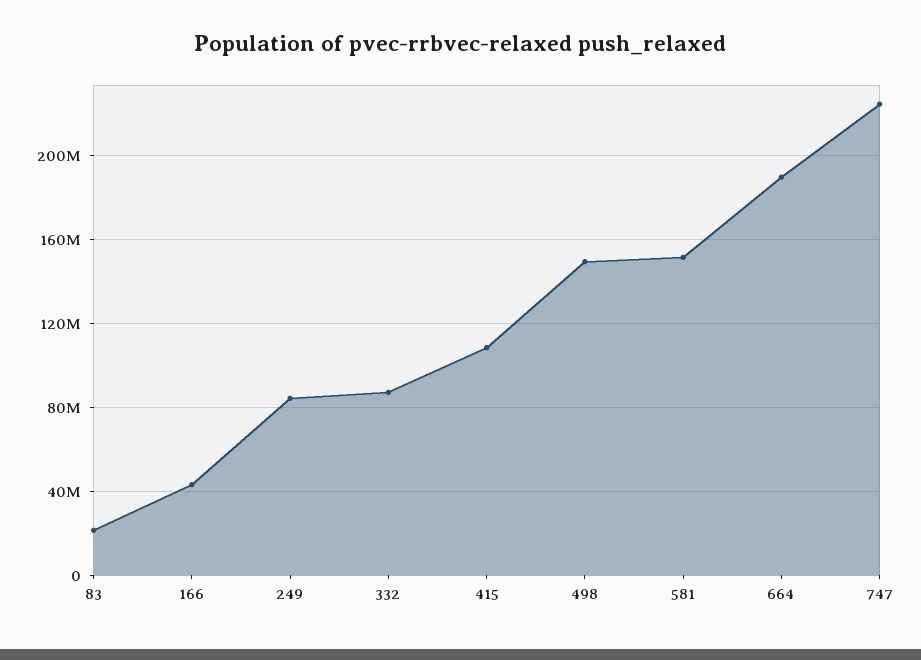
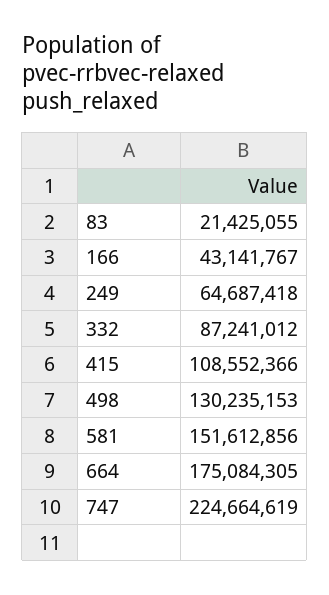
249: 85000000 -> 64687418
498: 150000000 -> 130235153
664: 190000000 -> 175084305

